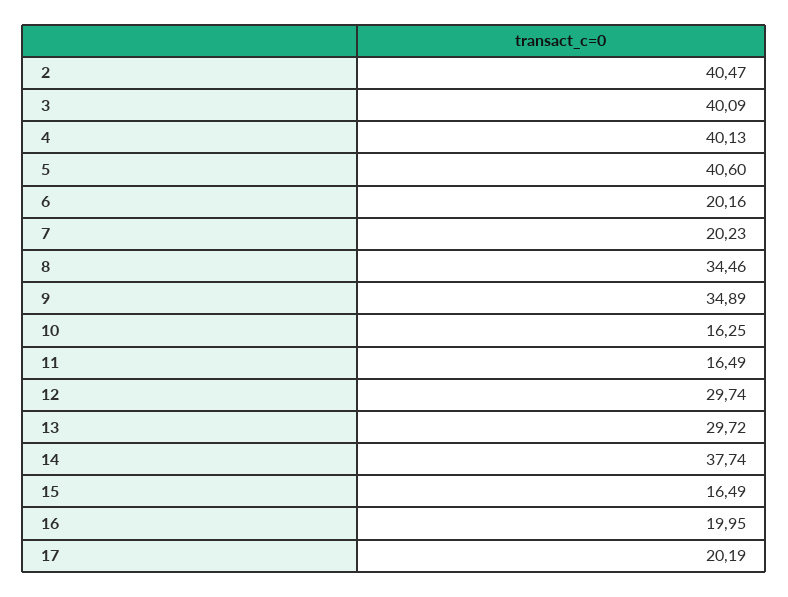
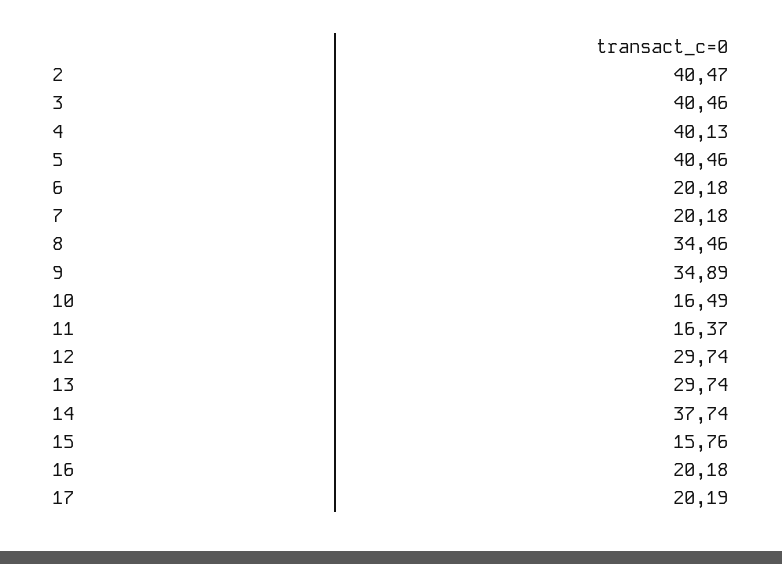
3: 40.09 -> 40.46
5: 40.6 -> 40.46
6: 20.16 -> 20.18
7: 20.23 -> 20.18
10: 16.25 -> 16.49
11: 16.49 -> 16.37
13: 29.72 -> 29.74
15: 16.49 -> 15.76
16: 19.95 -> 20.18

